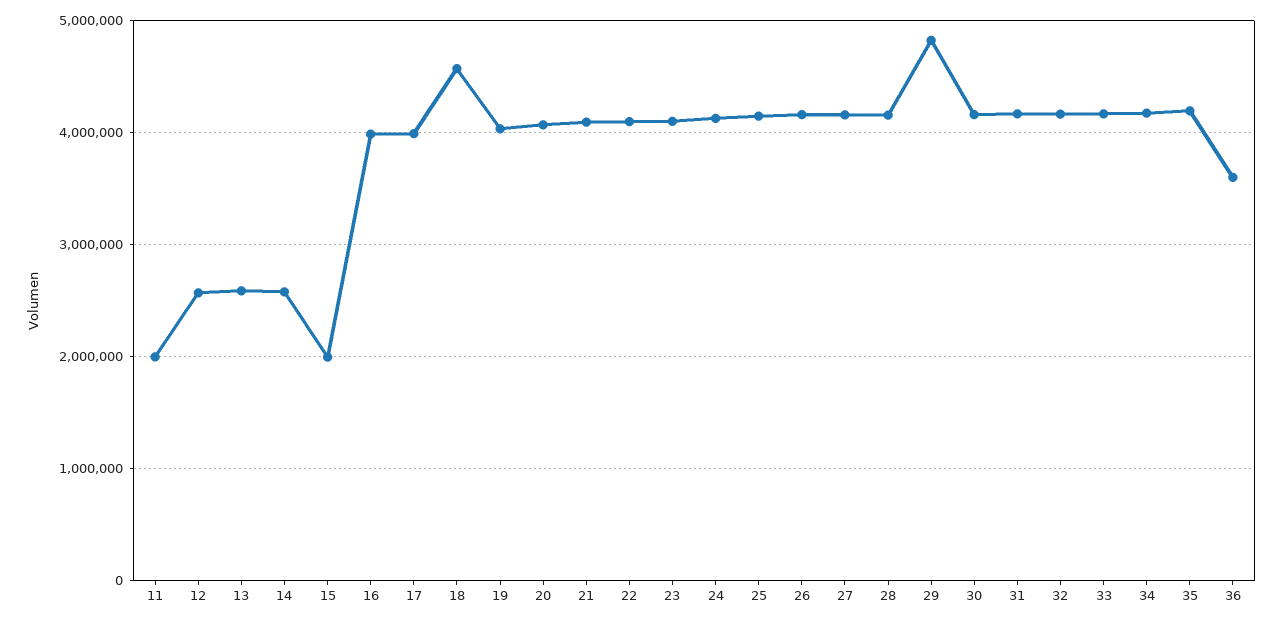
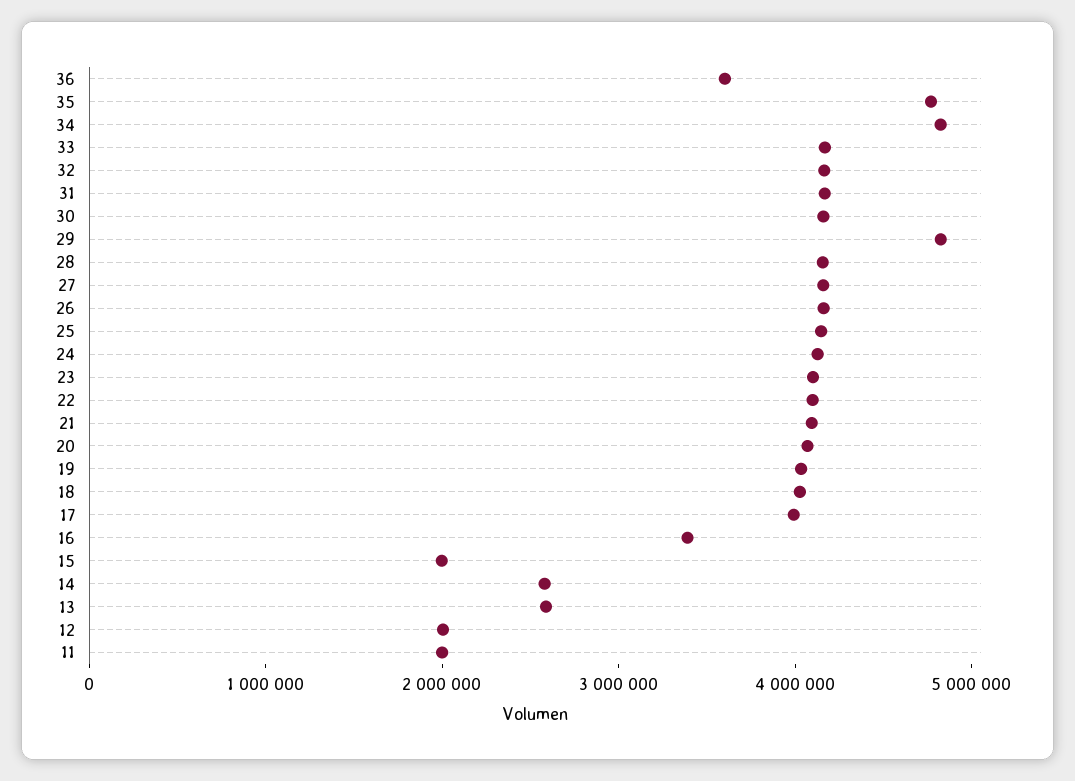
12: 2600000 -> 2000000
16: 4000000 -> 3400000
18: 4600000 -> 4000000
34: 4200000 -> 4800000
35: 4200000 -> 4800000

